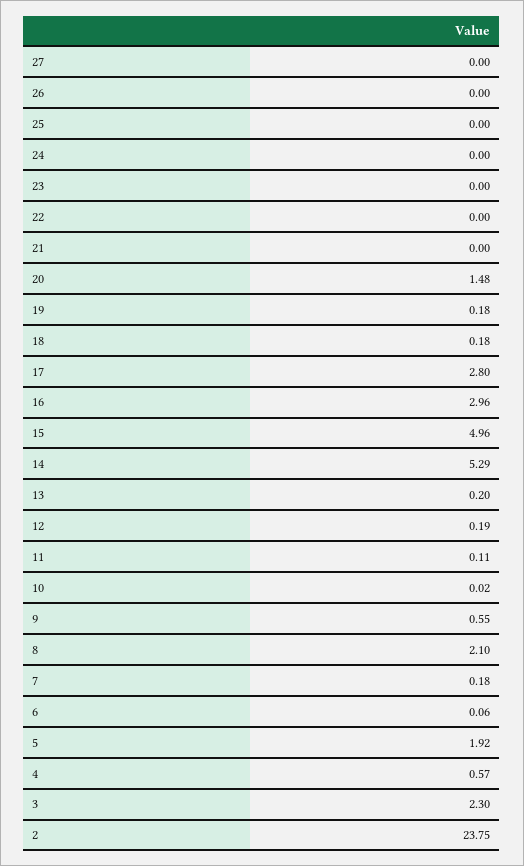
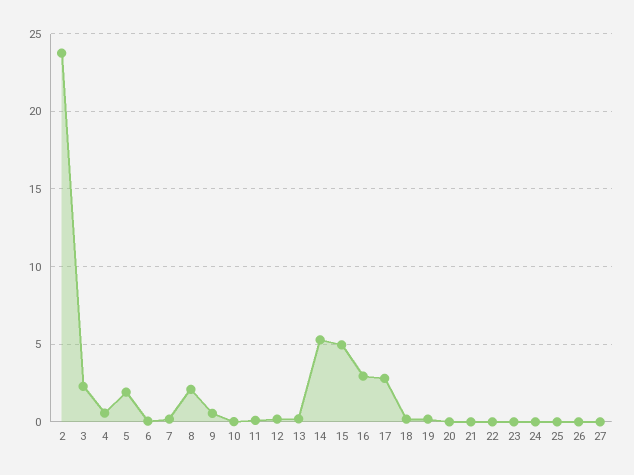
20: 1.48 -> 0

